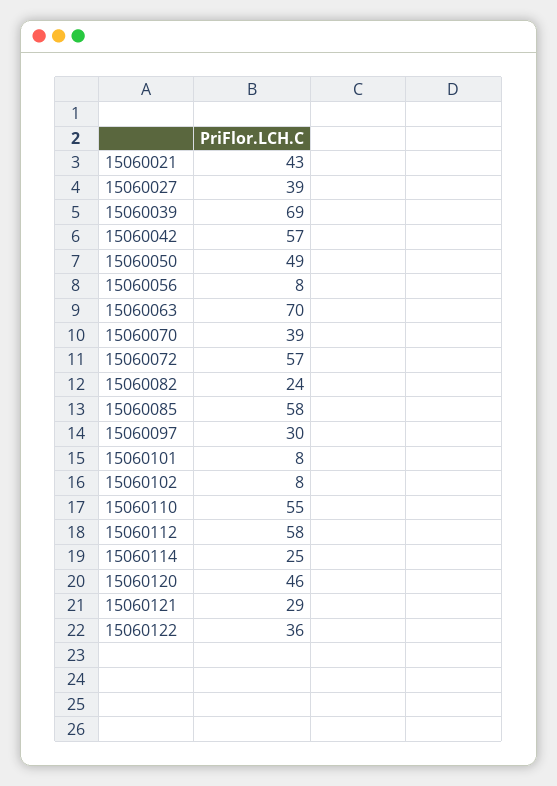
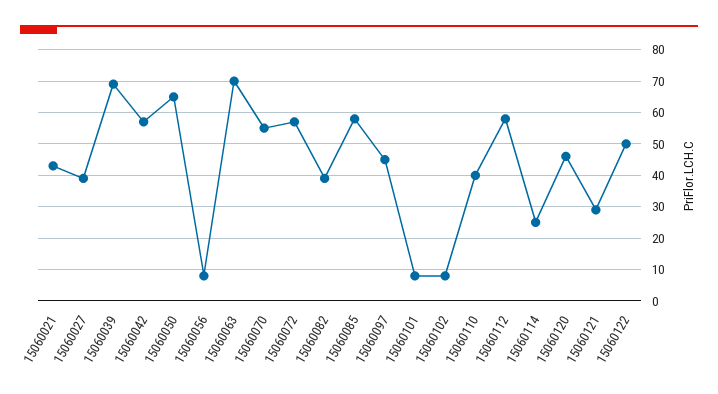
15060050: 49 -> 65
15060070: 39 -> 55
15060082: 24 -> 40
15060097: 30 -> 45
15060110: 55 -> 40
15060122: 36 -> 50

